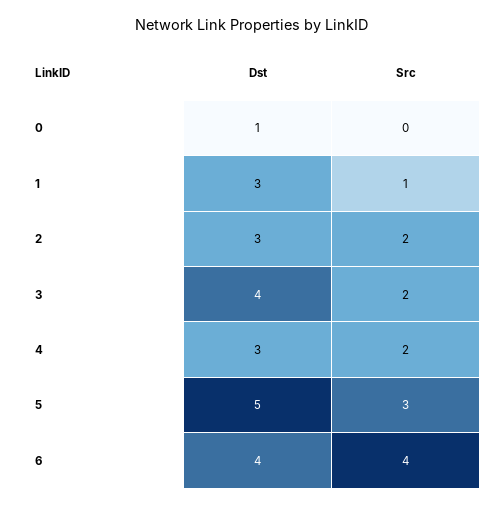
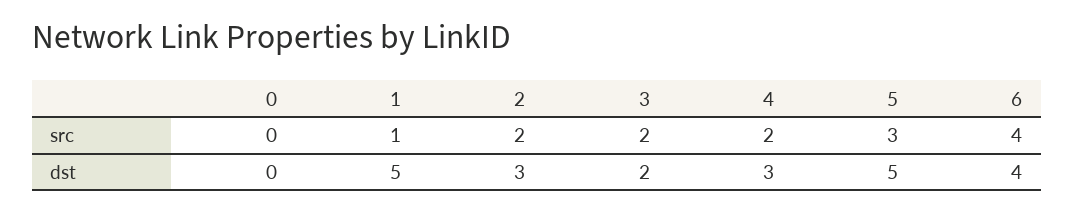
Dst, 0: 1 -> 0
Dst, 1: 3 -> 5
Dst, 3: 4 -> 2

